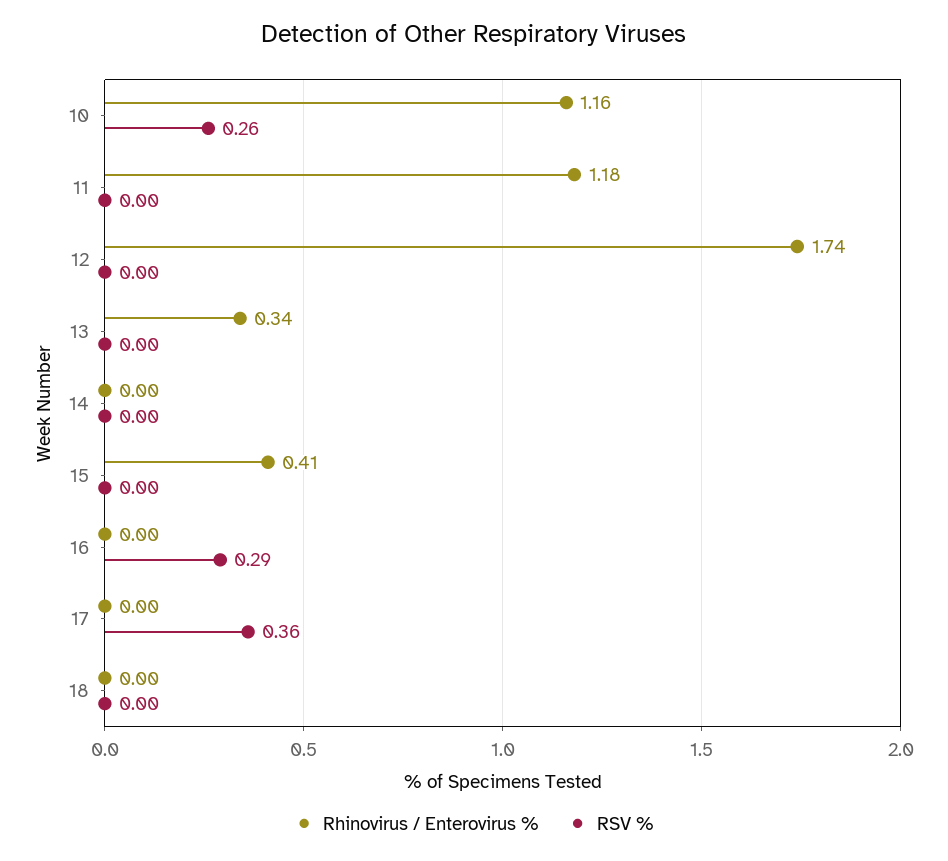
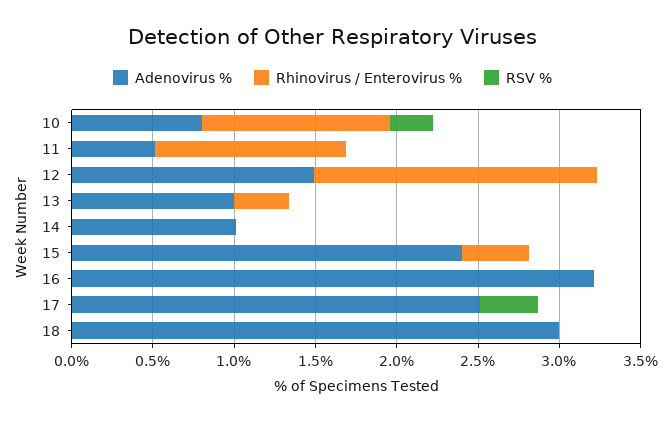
RSV %, 16: 0.29 -> 0
Adenovirus %, 10: none -> 0.8
Adenovirus %, 11: none -> 0.5
Adenovirus %, 12: none -> 1.5
Adenovirus %, 13: none -> 1
Adenovirus %, 14: none -> 1
Adenovirus %, 15: none -> 2.4
Adenovirus %, 16: none -> 3.2
Adenovirus %, 17: none -> 2.5
Adenovirus %, 18: none -> 3

